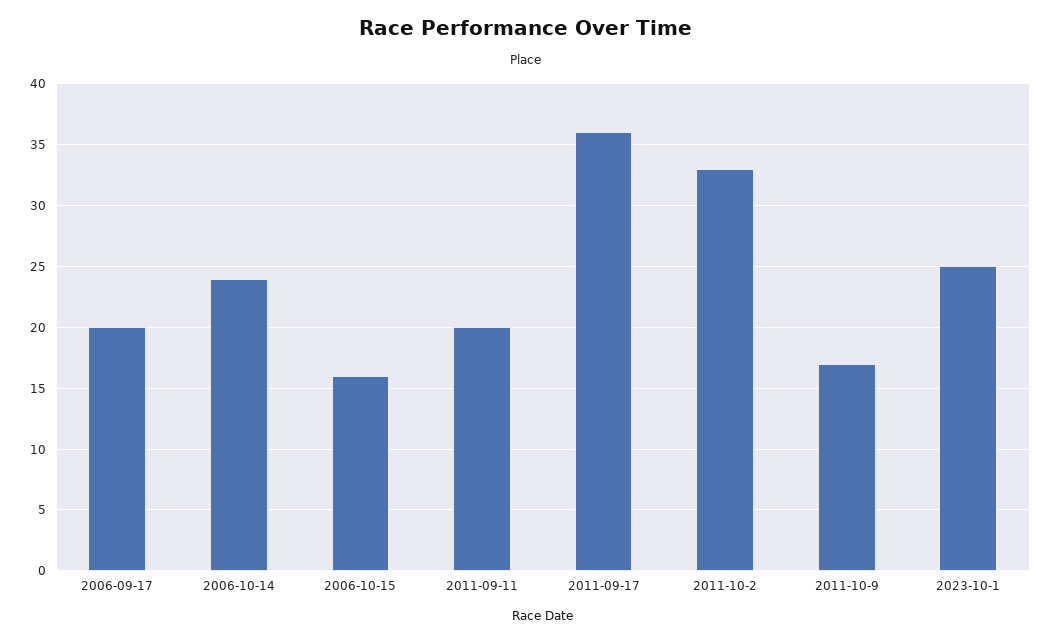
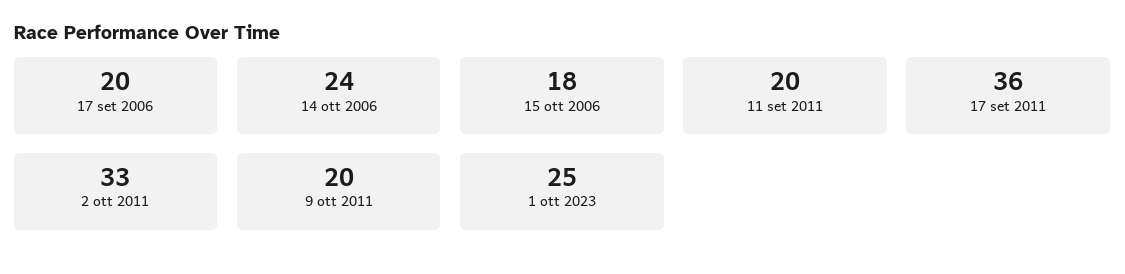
2006-10-15: 16 -> 18
2011-10-9: 17 -> 20

